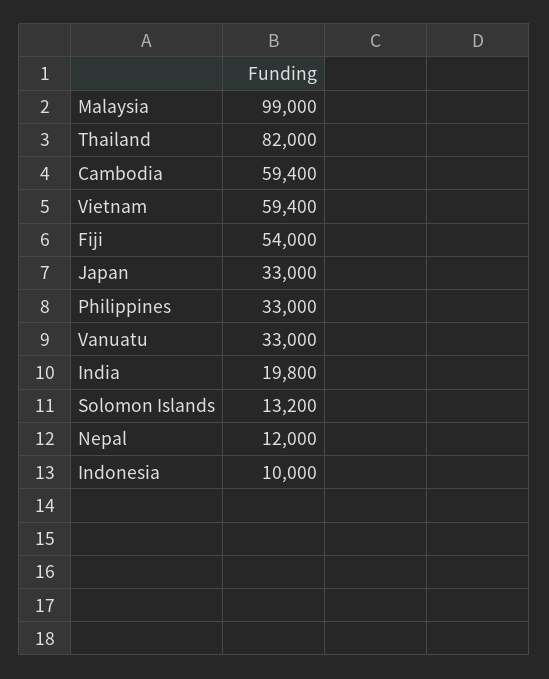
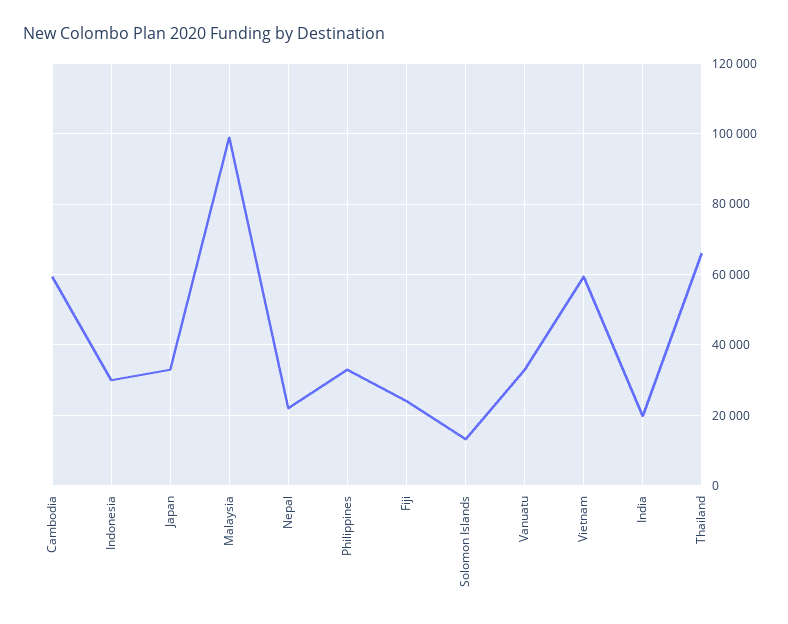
Thailand: 82000 -> 66000
Fiji: 54000 -> 24000
Nepal: 12000 -> 22000
Indonesia: 10000 -> 30000

